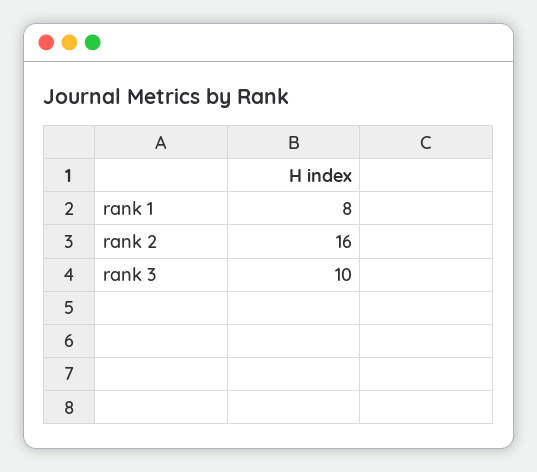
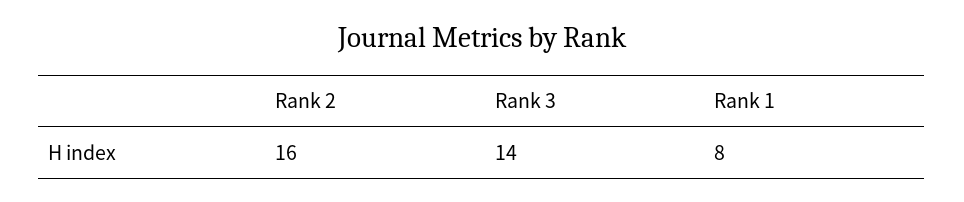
rank 3: 10 -> 14

